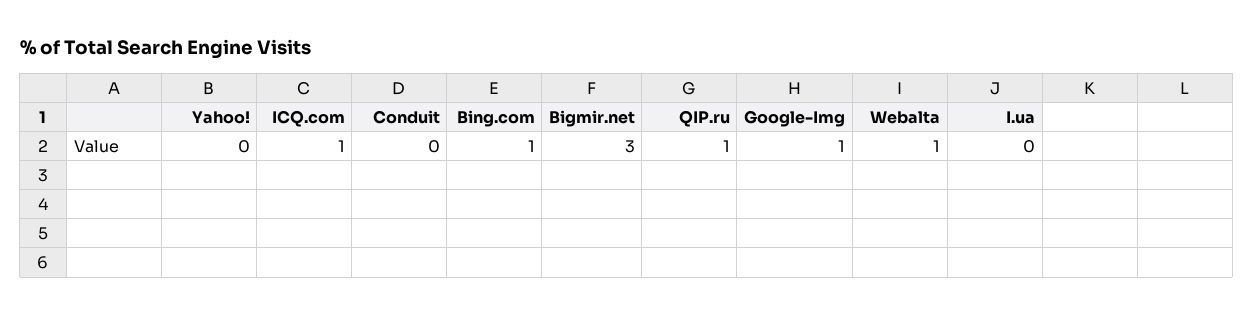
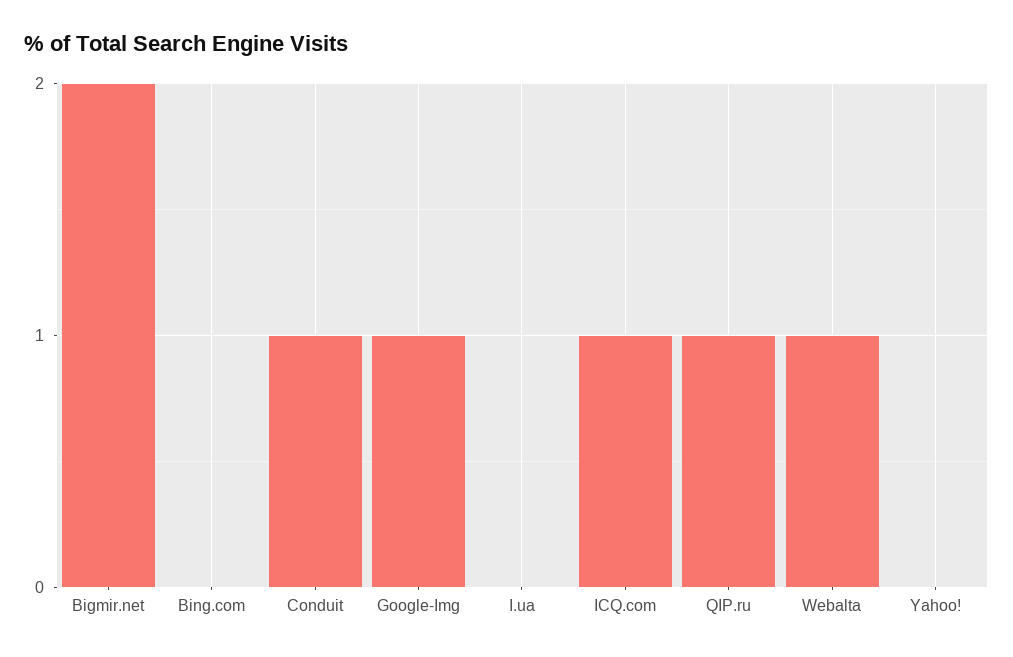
Conduit: 0 -> 1
Bing.com: 1 -> 0
Bigmir.net: 3 -> 2

